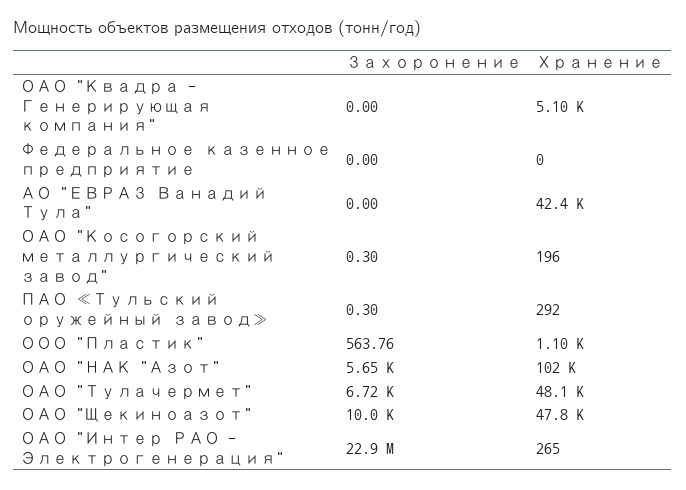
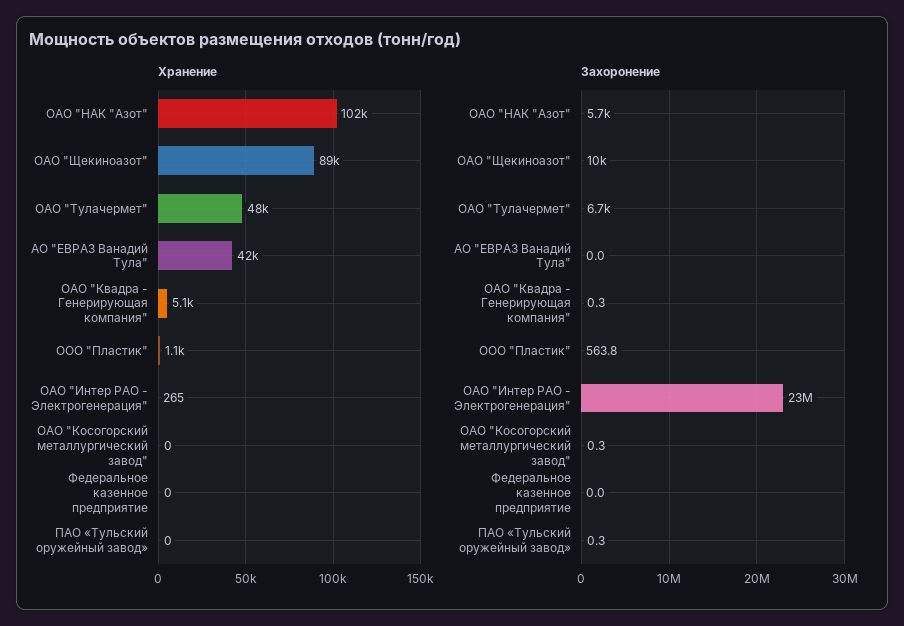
Захоронение, ОАО "Квадра - Генерирующая компания": 0 -> 0.3
Хранение, ОАО "Косогорский металлургический завод": 196 -> 0
Хранение, ПАО «Тульский оружейный завод»: 292 -> 0
Хранение, ОАО "Щекиноазот": 47800 -> 89000

